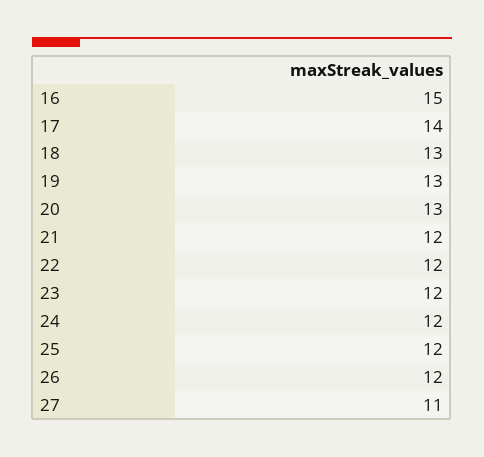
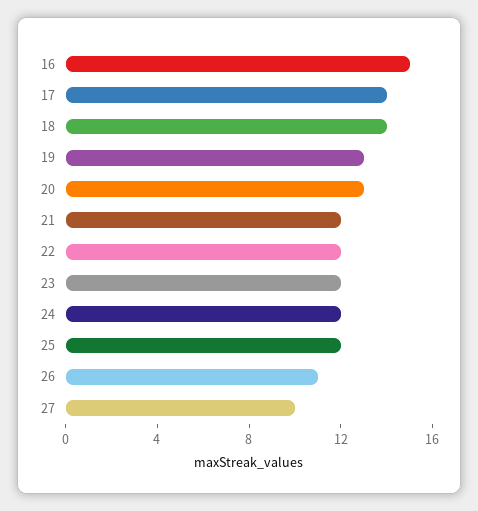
18: 13 -> 14
26: 12 -> 11
27: 11 -> 10

